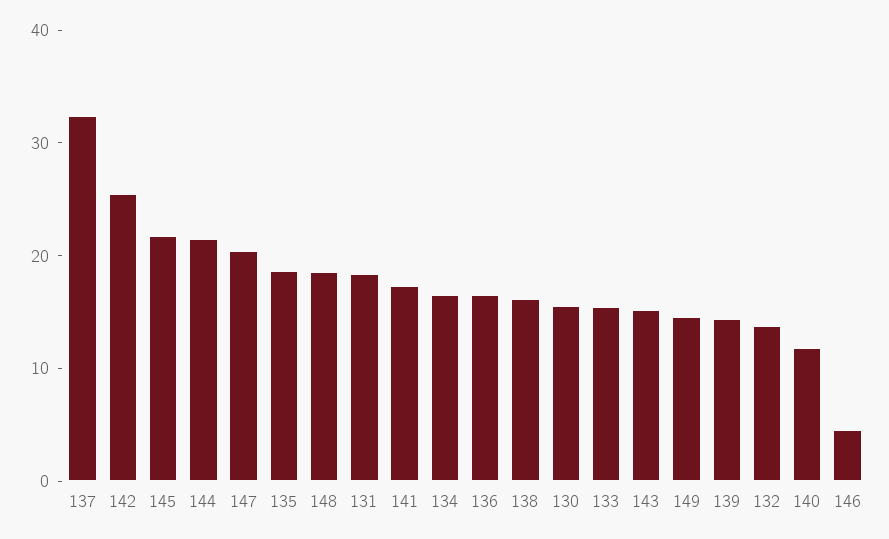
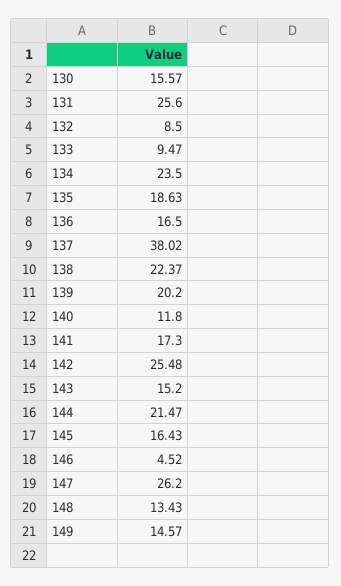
137: 32 -> 38.02
145: 22 -> 16.43
147: 20 -> 26.2
148: 18 -> 13.43
131: 18 -> 25.6
134: 16 -> 23.5
138: 16 -> 22.37
133: 16 -> 9.47
139: 14 -> 20.2
132: 14 -> 8.5

